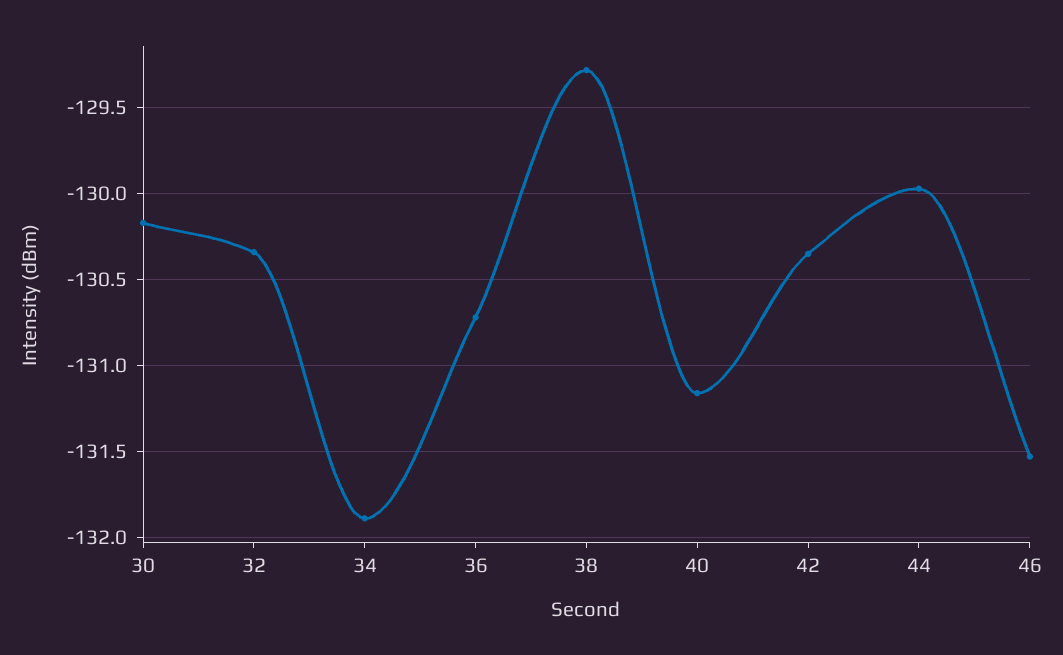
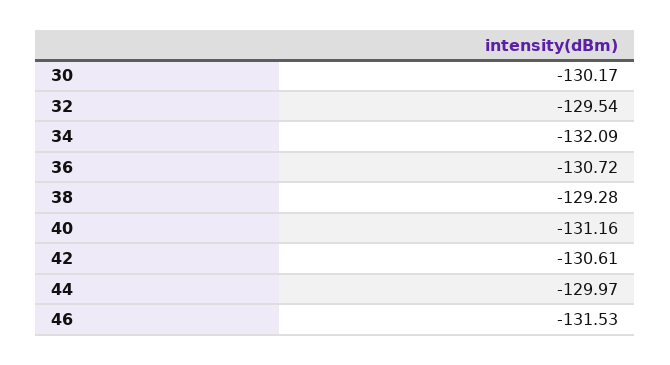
32: -130.35 -> -129.54
34: -131.9 -> -132.09
42: -130.35 -> -130.61

